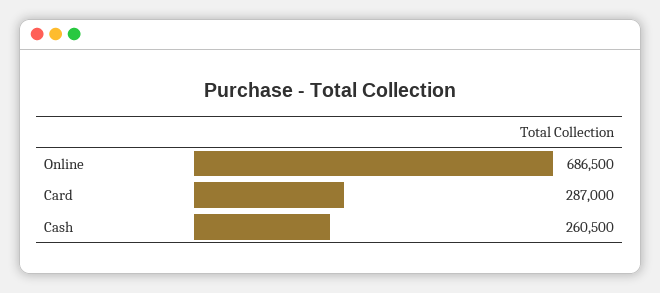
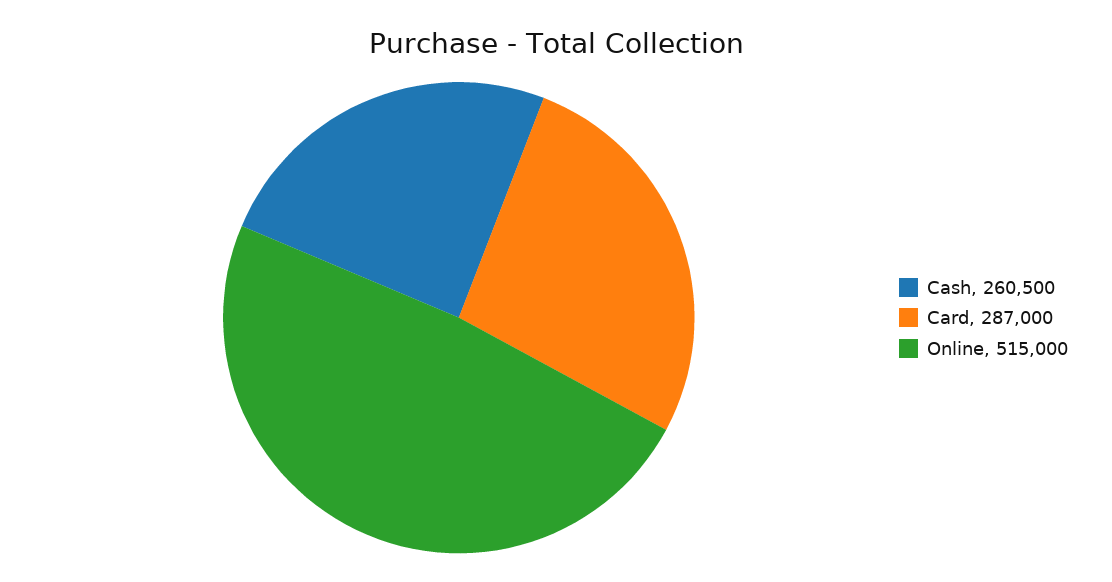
Online: 686500 -> 515000

